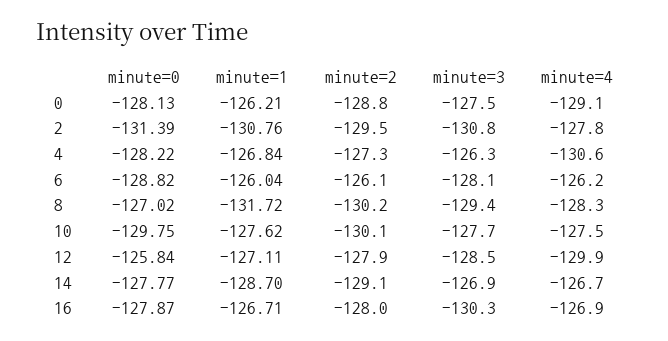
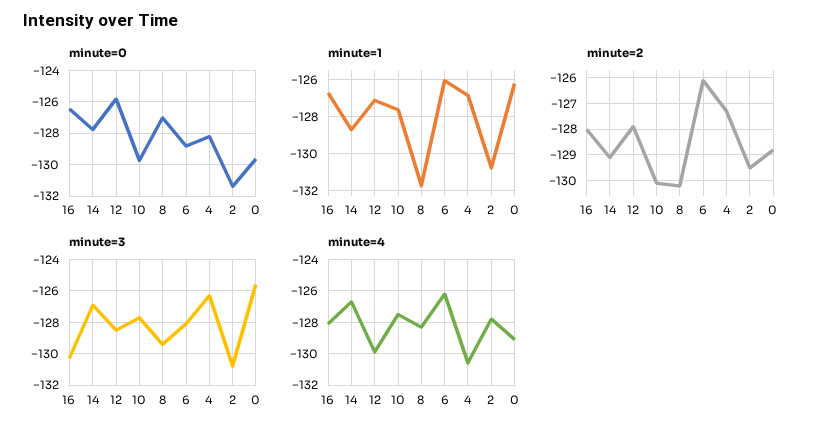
minute=0, 0: -128.13 -> -129.5
minute=3, 0: -127.5 -> -125.5
minute=0, 16: -127.87 -> -126.5
minute=4, 16: -126.9 -> -128

